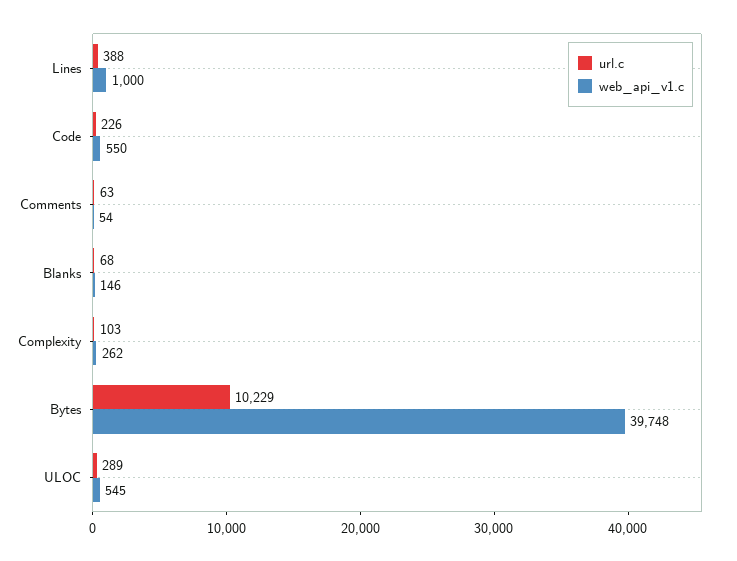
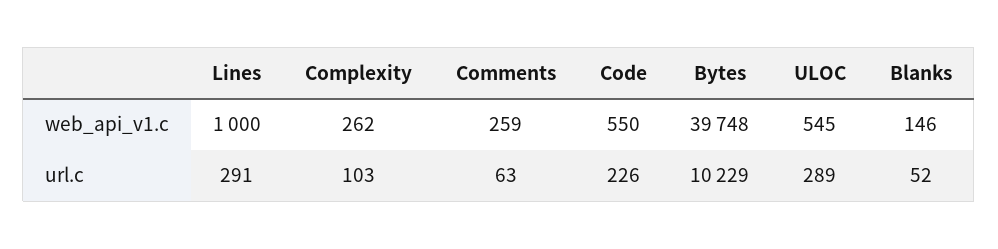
url.c, Lines: 388 -> 291
web_api_v1.c, Comments: 54 -> 259
url.c, Blanks: 68 -> 52

